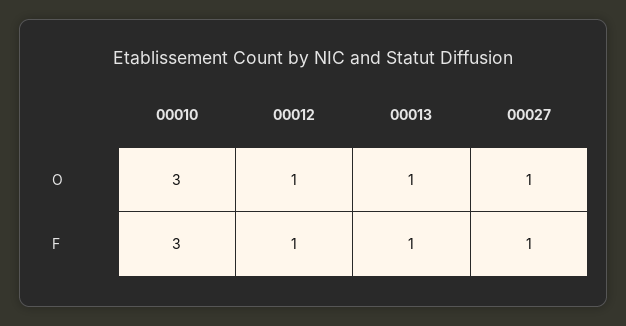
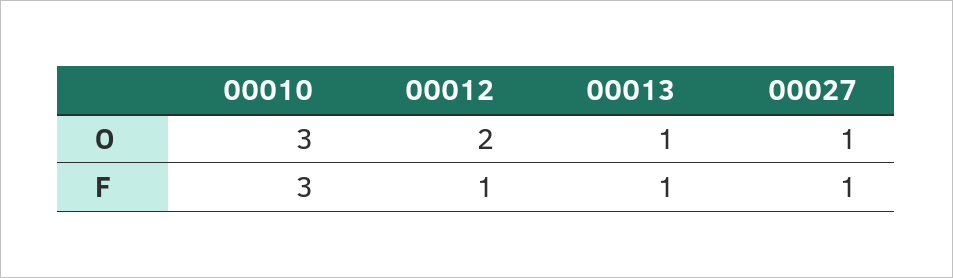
00012, O: 1 -> 2

